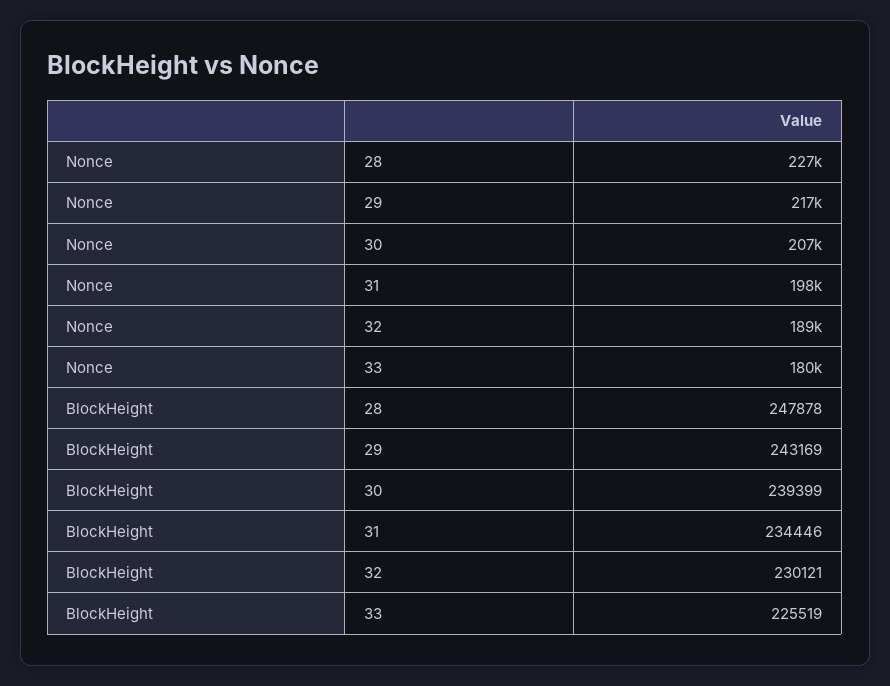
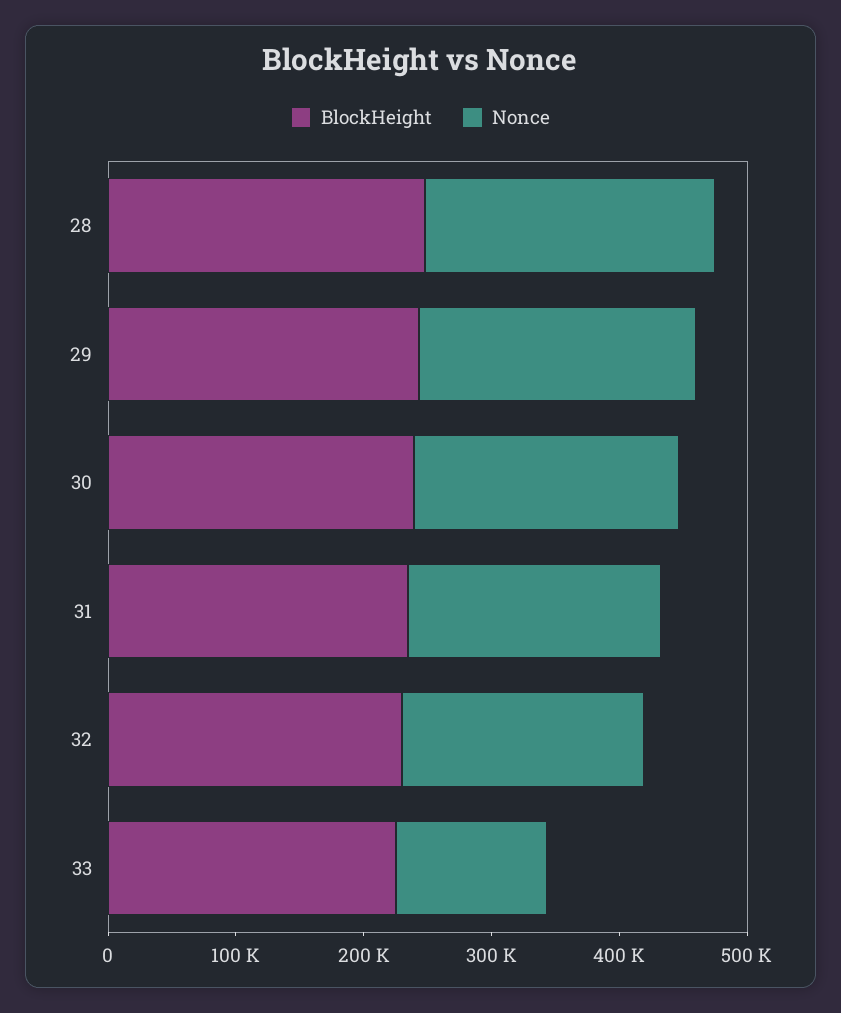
Nonce, 33: 180000 -> 120000

